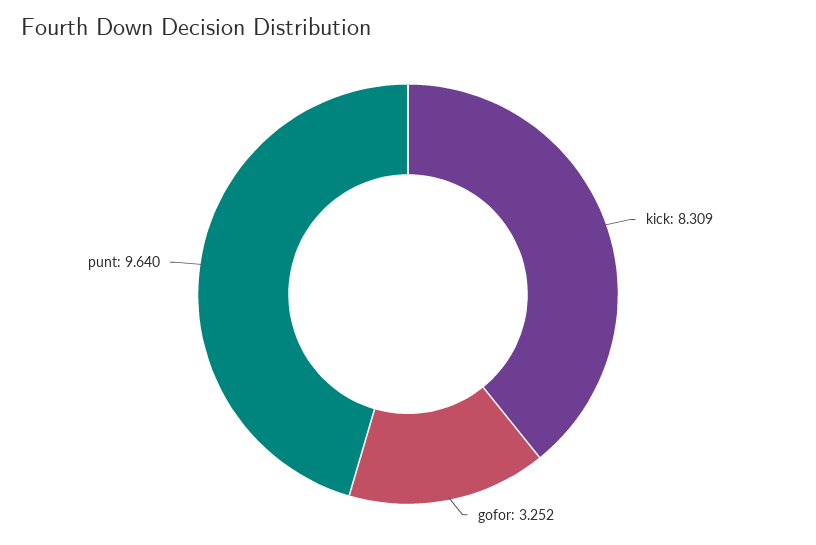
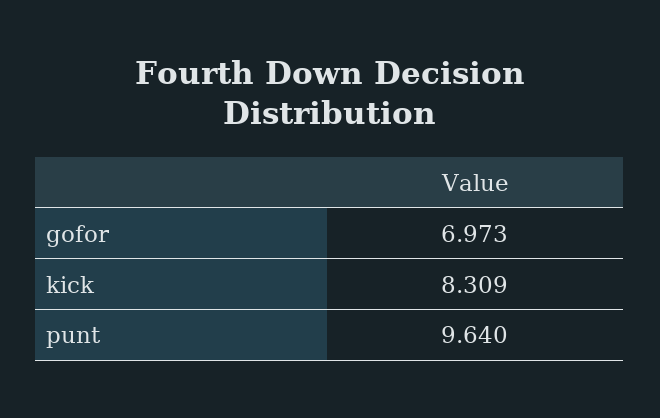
gofor: 3.252 -> 6.973

